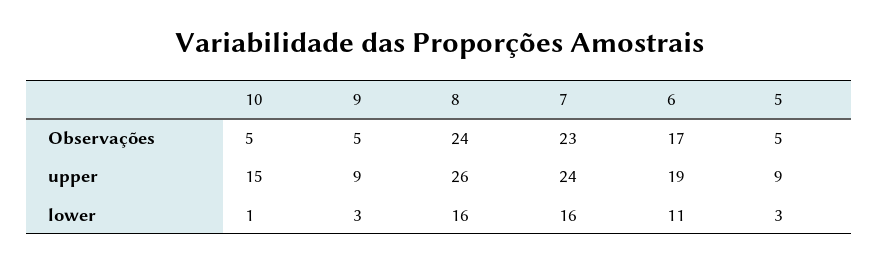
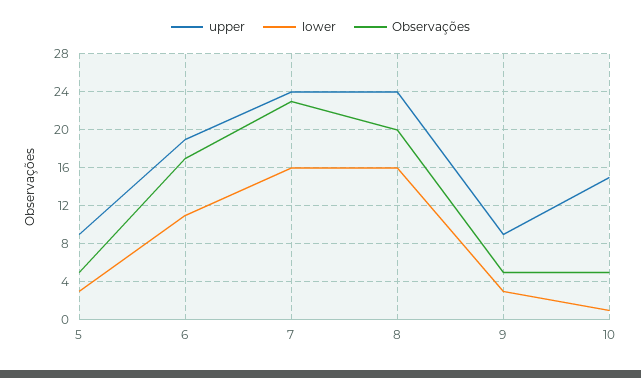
Observações, 8: 24 -> 20
upper, 8: 26 -> 24

